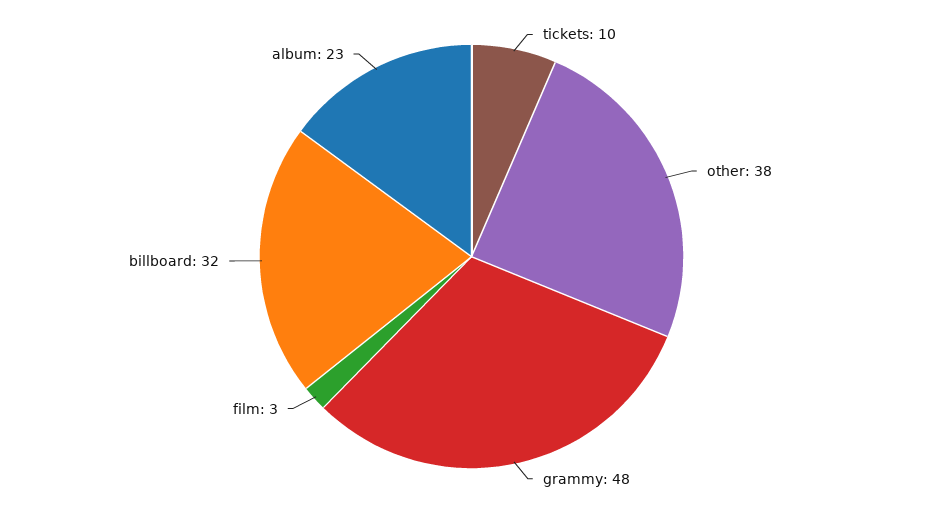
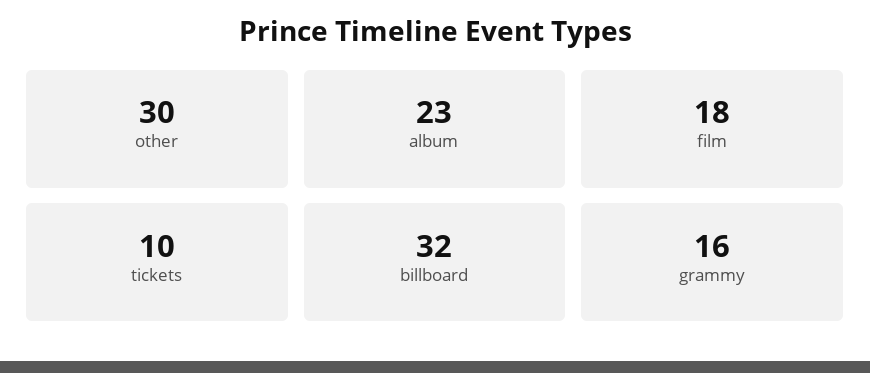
other: 38 -> 30
grammy: 48 -> 16
film: 3 -> 18

